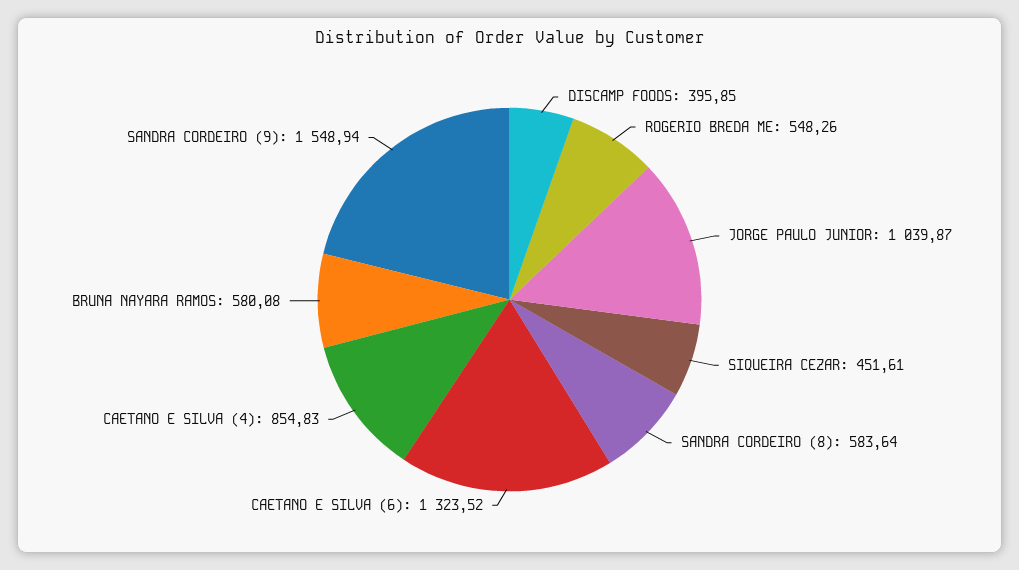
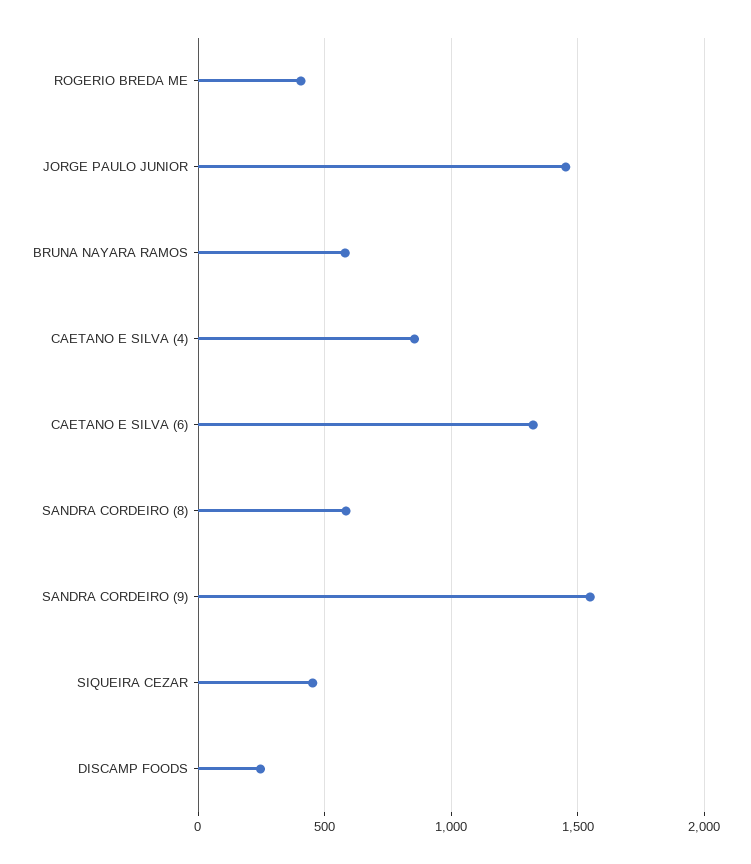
DISCAMP FOODS: 395.85 -> 250
ROGERIO BREDA ME: 548.26 -> 400
JORGE PAULO JUNIOR: 1039.87 -> 1450

